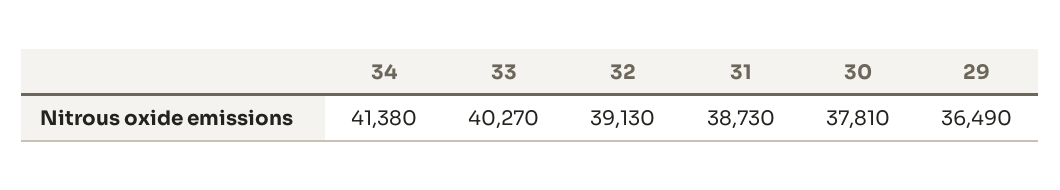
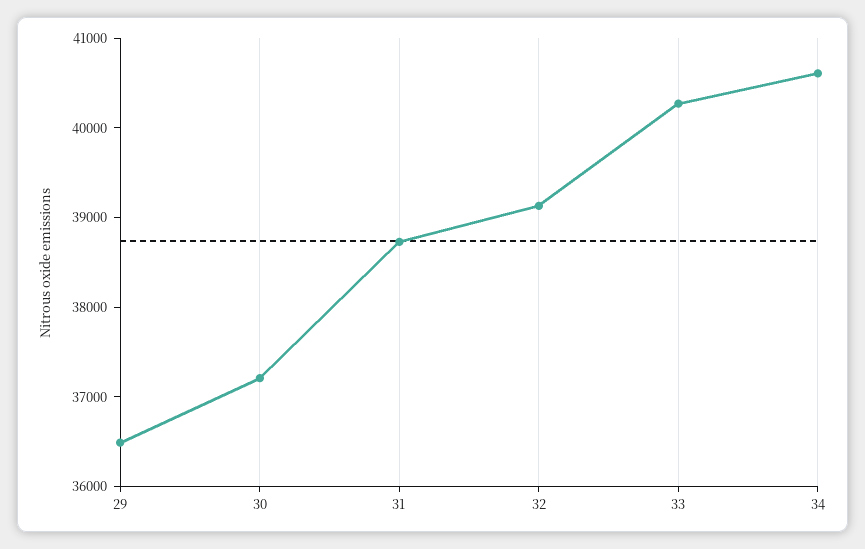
34: 41380 -> 40600
30: 37810 -> 37200

